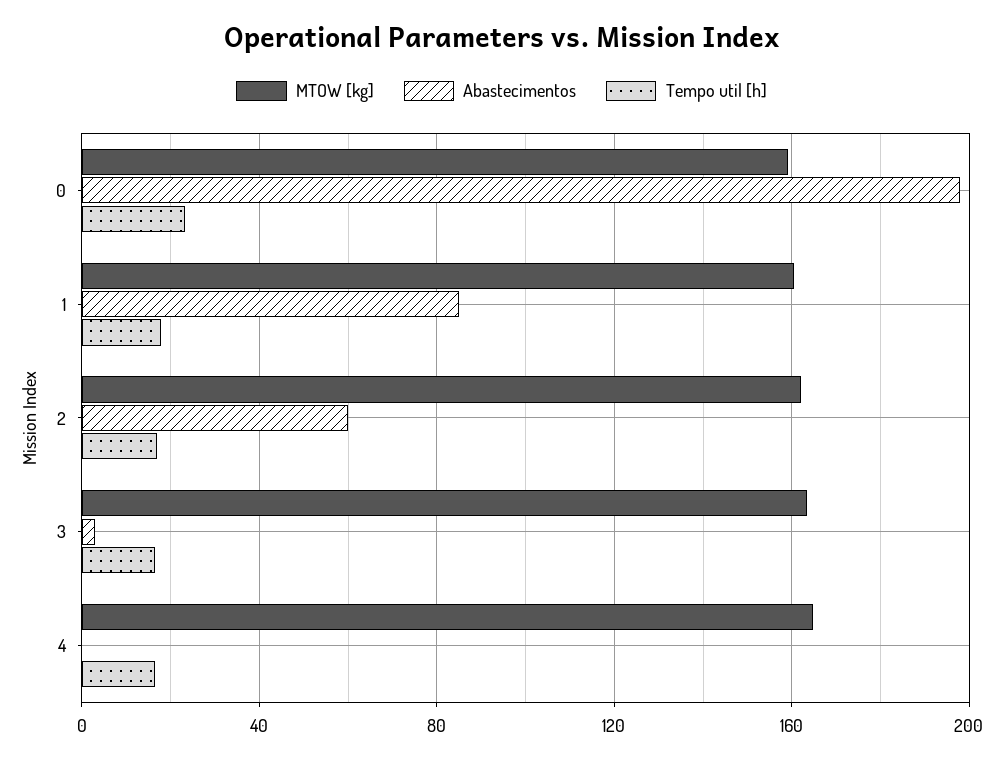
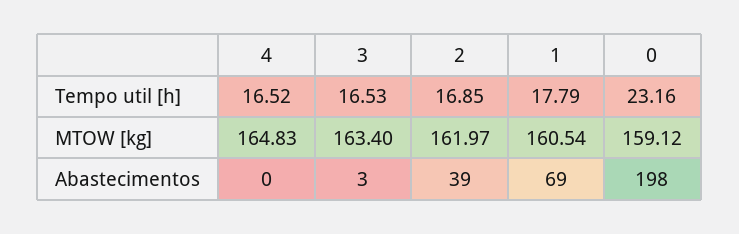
Abastecimentos, 1: 85 -> 69
Abastecimentos, 2: 60 -> 39

